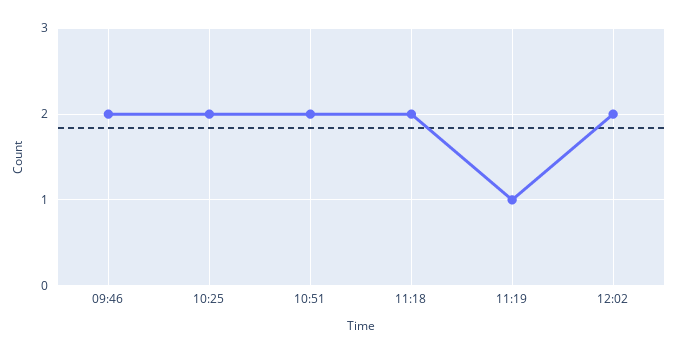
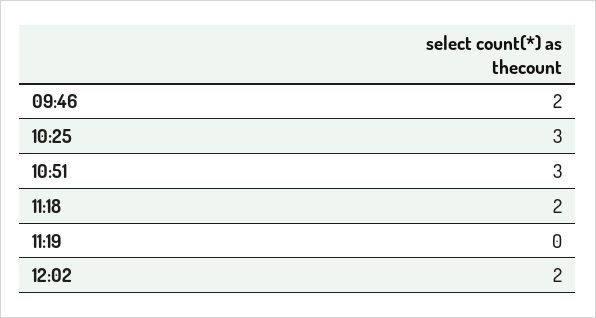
10:25: 2 -> 3
10:51: 2 -> 3
11:19: 1 -> 0

